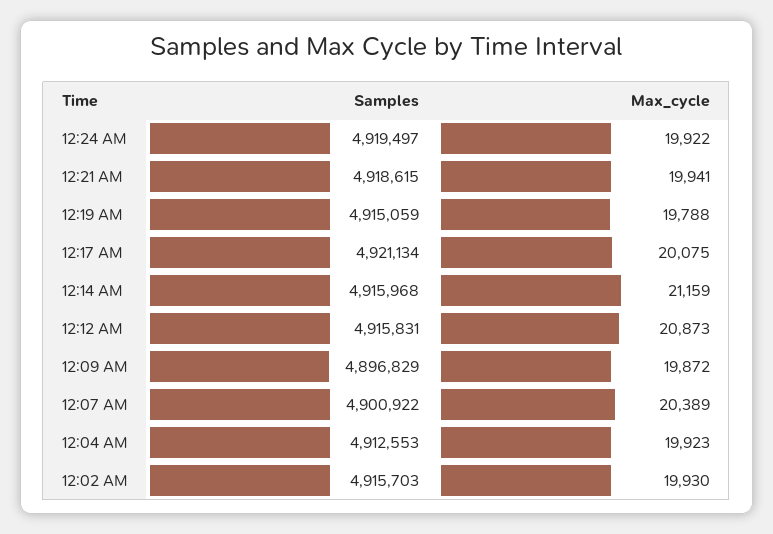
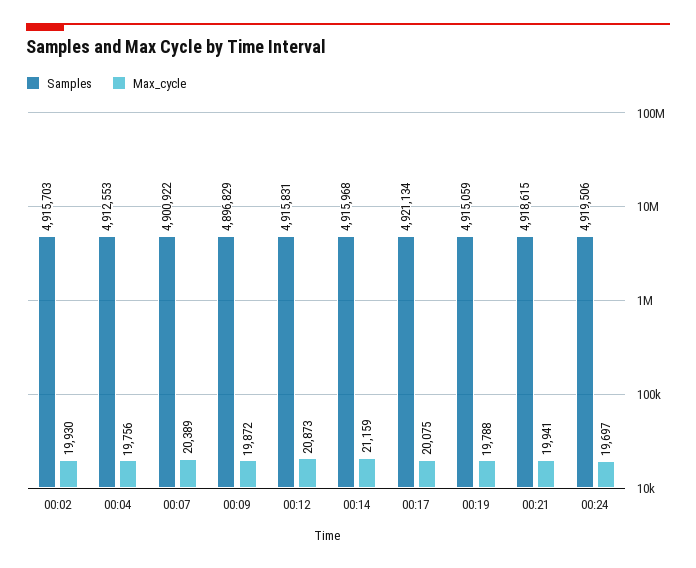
Samples, 12:24 AM: 4919497 -> 4919506
Max_cycle, 12:24 AM: 19922 -> 19697
Max_cycle, 12:04 AM: 19923 -> 19756

